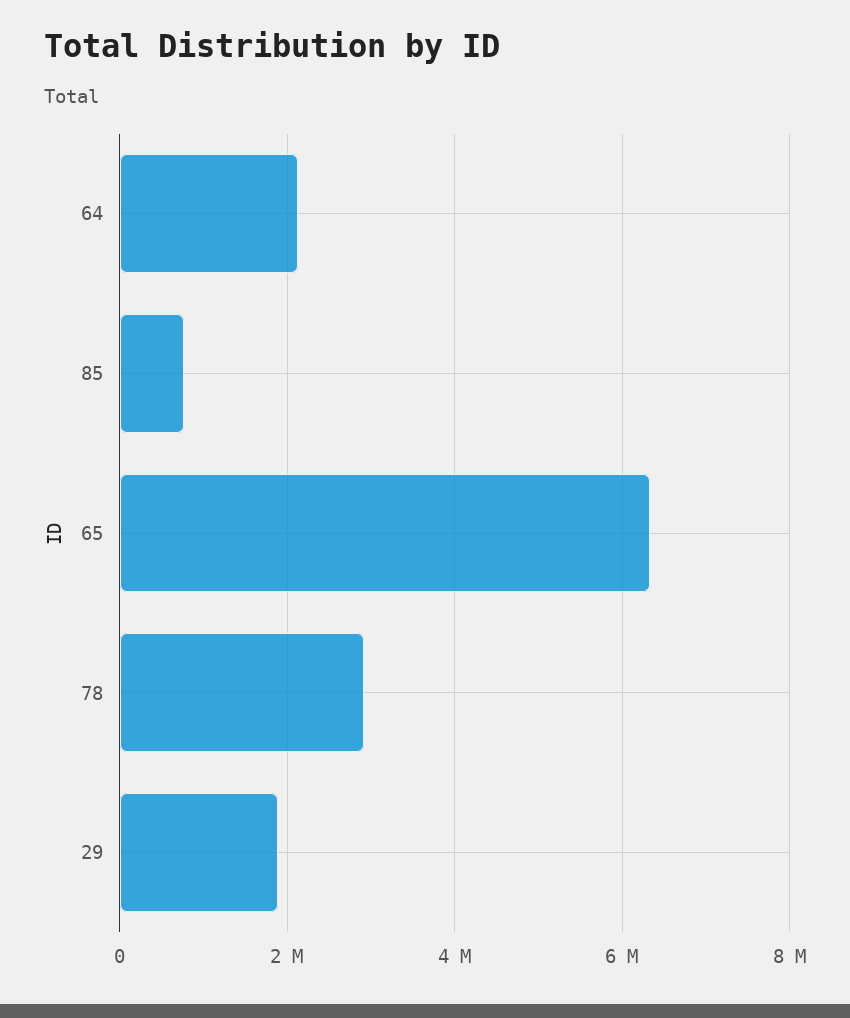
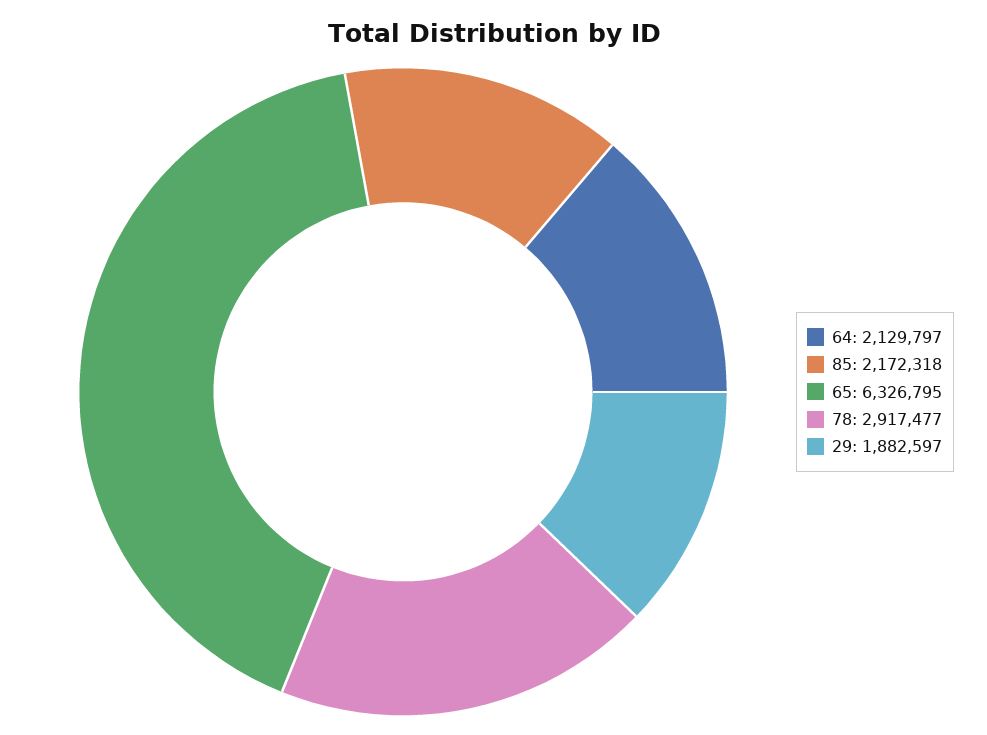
85: 800000 -> 2172318

